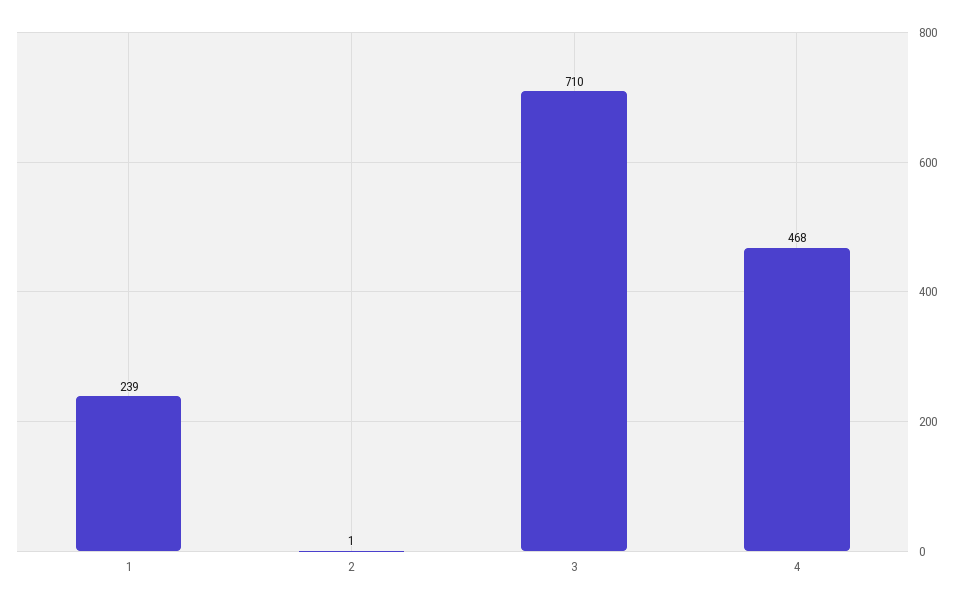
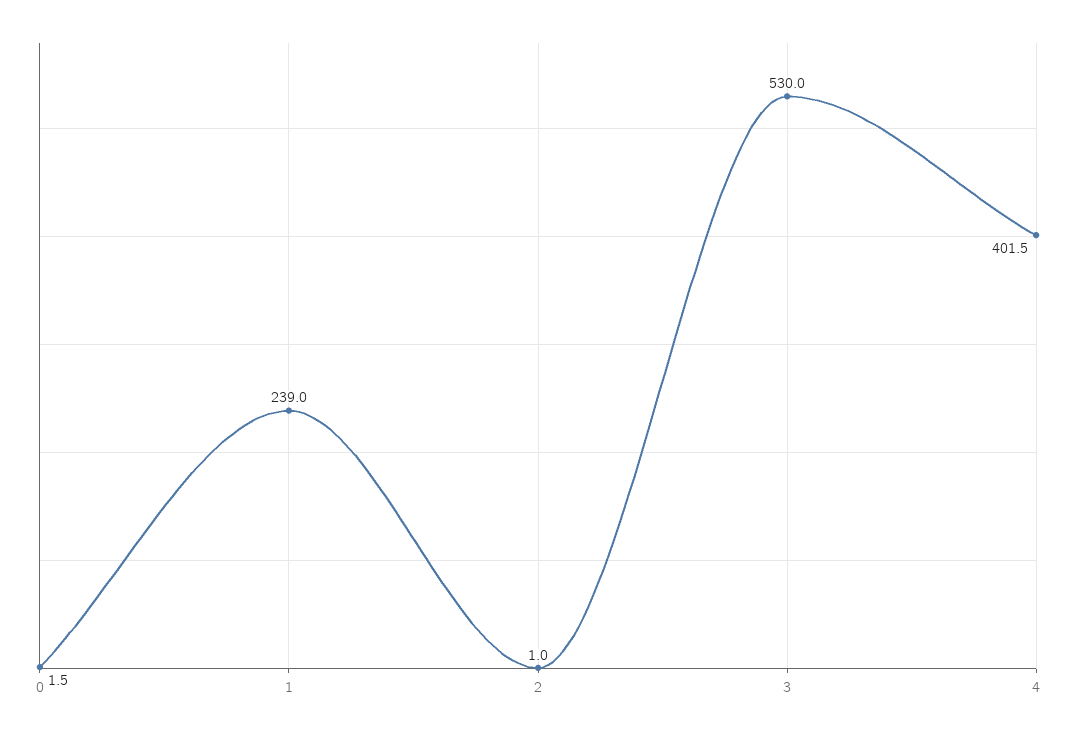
3: 710 -> 530
4: 468 -> 401.5
0: none -> 1.5

